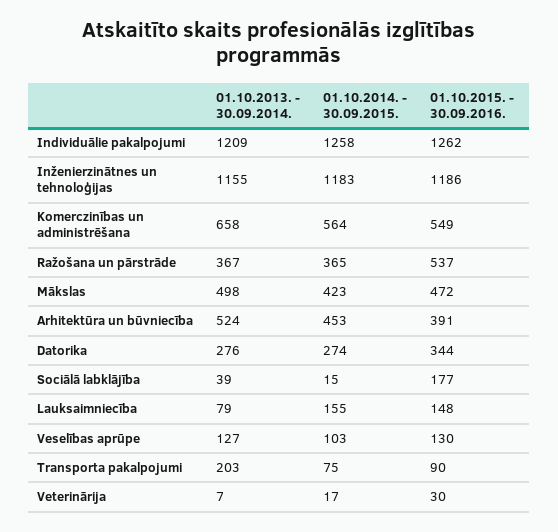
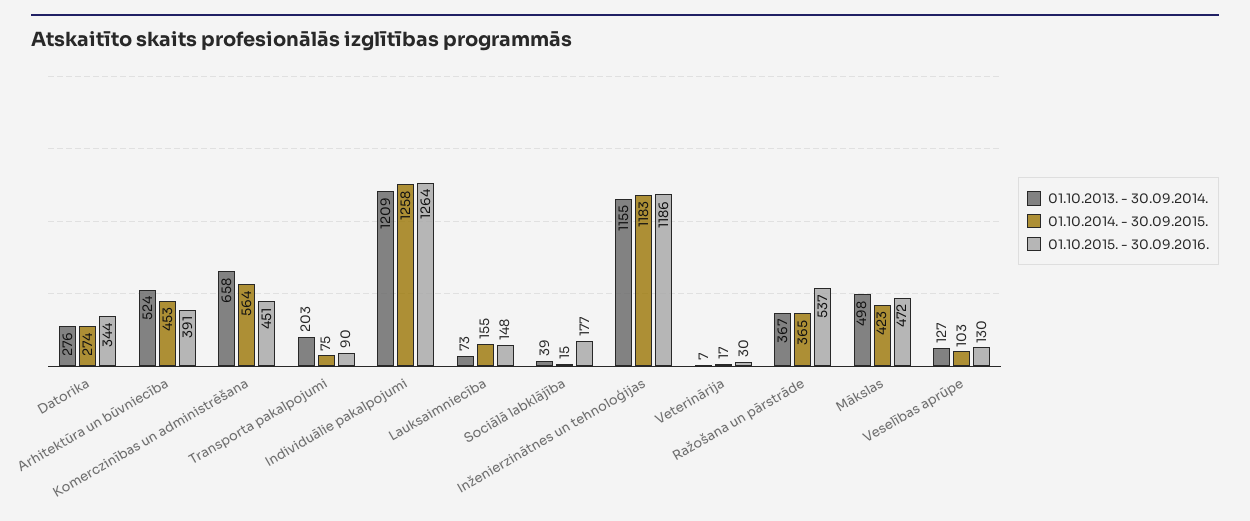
01.10.2015. - 30.09.2016., Individuālie pakalpojumi: 1262 -> 1264
01.10.2015. - 30.09.2016., Komerczinības un administrēšana: 549 -> 451
01.10.2013. - 30.09.2014., Lauksaimniecība: 79 -> 73

